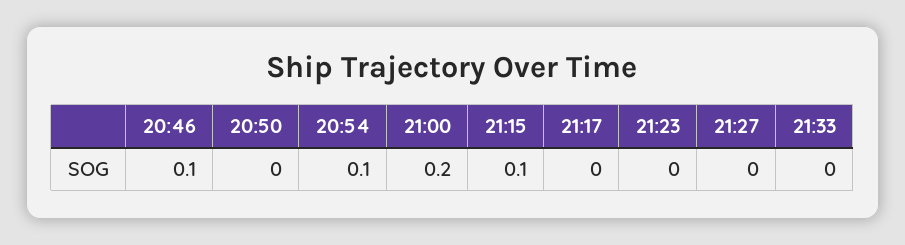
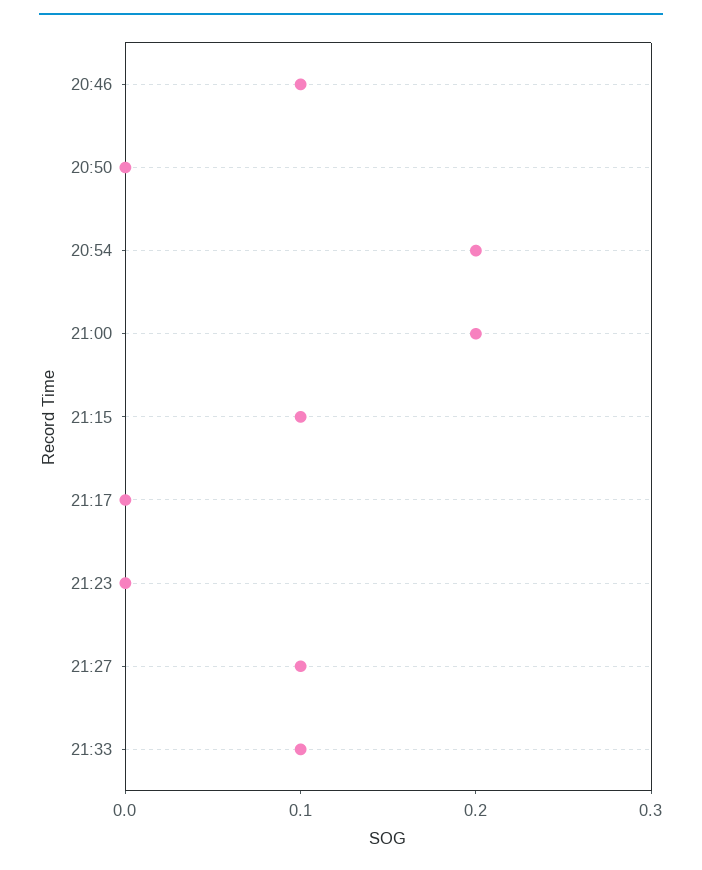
20:54: 0.1 -> 0.2
21:27: 0 -> 0.1
21:33: 0 -> 0.1

